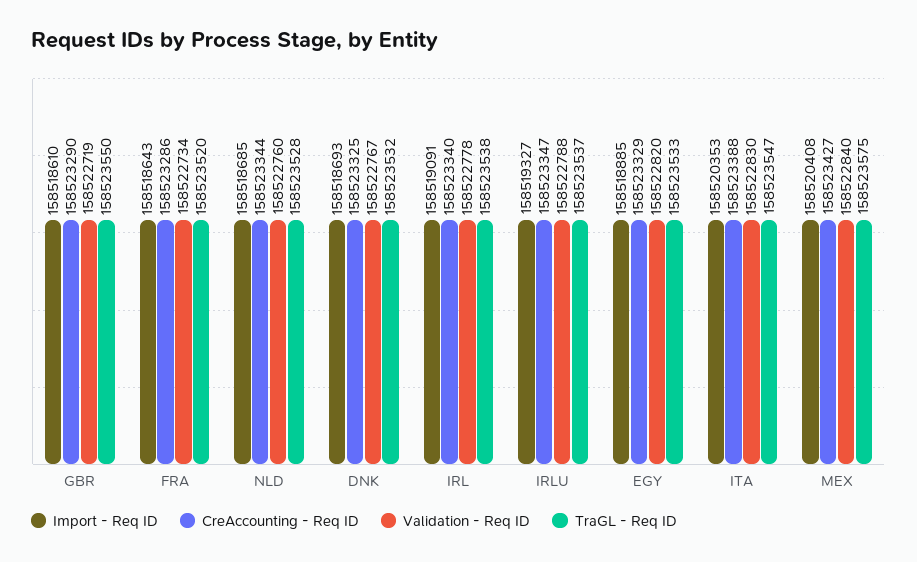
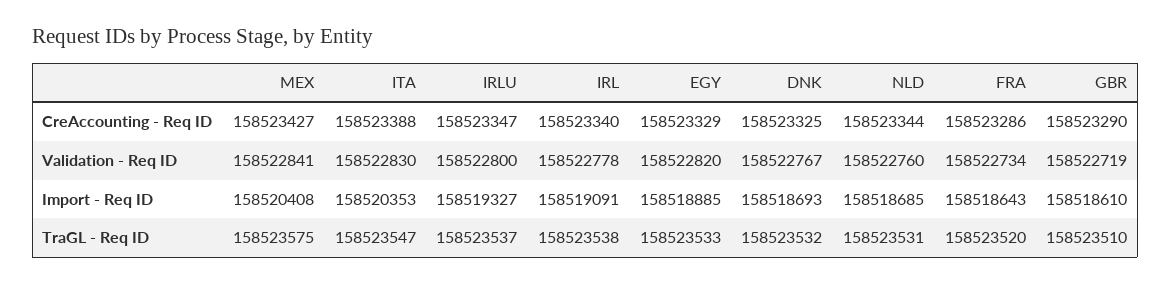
TraGL - Req ID, GBR: 158523550 -> 158523510
TraGL - Req ID, NLD: 158523528 -> 158523531
Validation - Req ID, IRLU: 158522788 -> 158522800
Validation - Req ID, MEX: 158522840 -> 158522841

